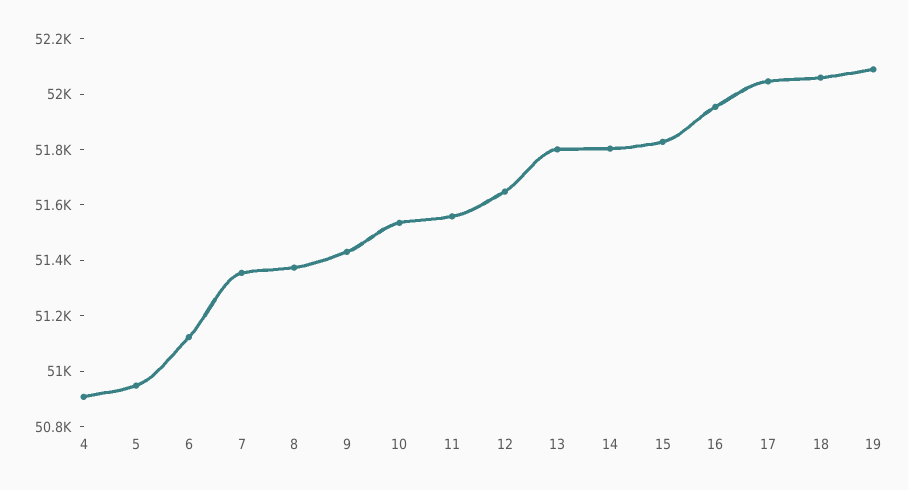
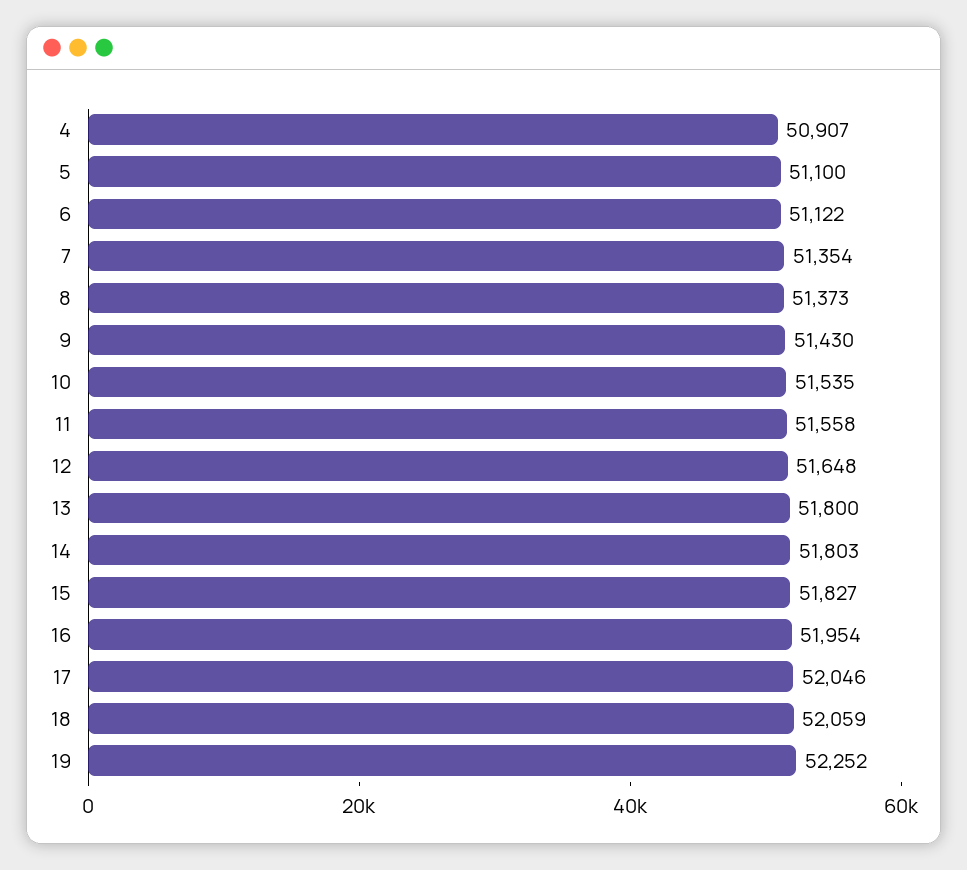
5: 50950 -> 51100
19: 52100 -> 52252

